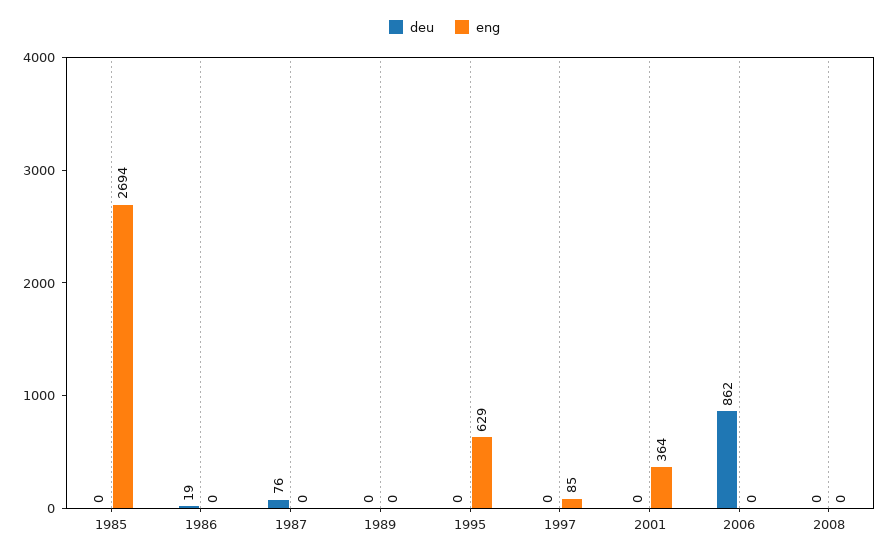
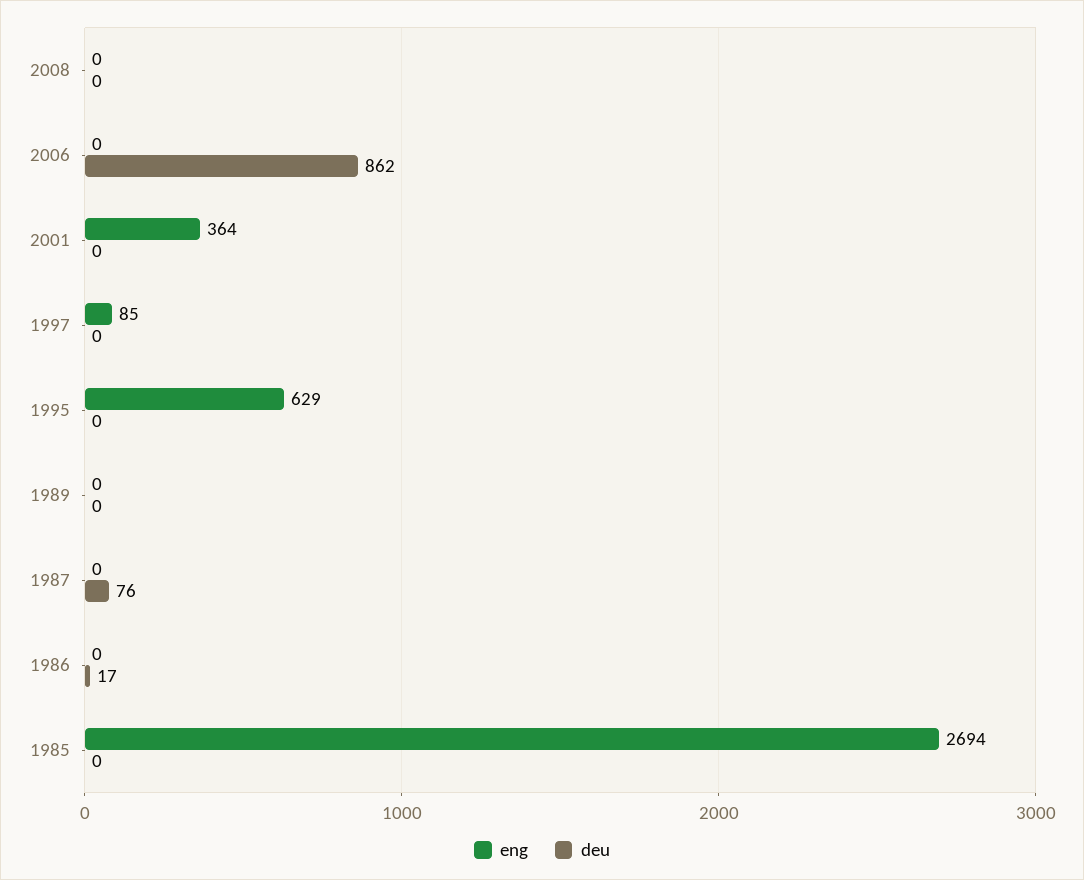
deu, 1986: 19 -> 17

